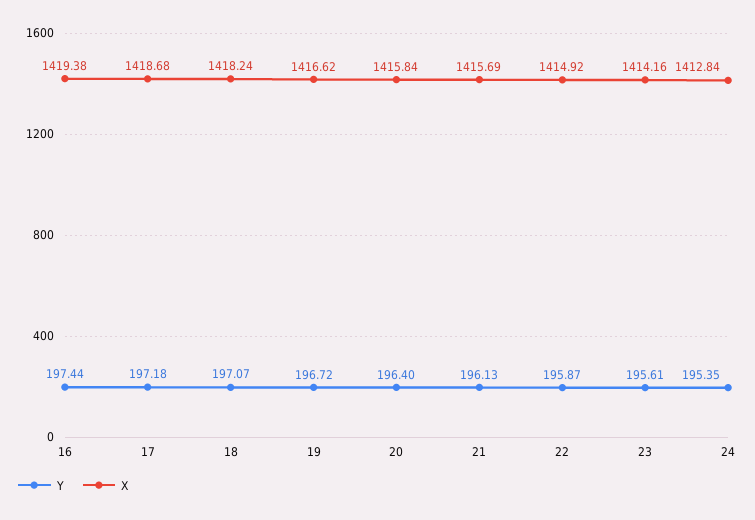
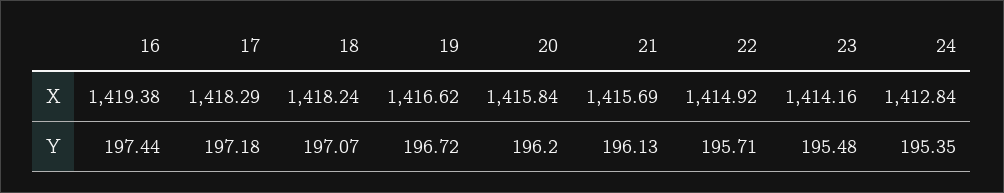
X, 17: 1418.68 -> 1418.29
Y, 20: 196.4 -> 196.2
Y, 22: 195.87 -> 195.71
Y, 23: 195.61 -> 195.48

